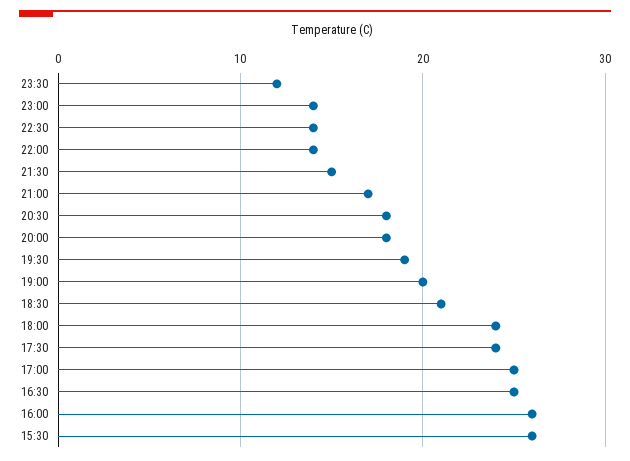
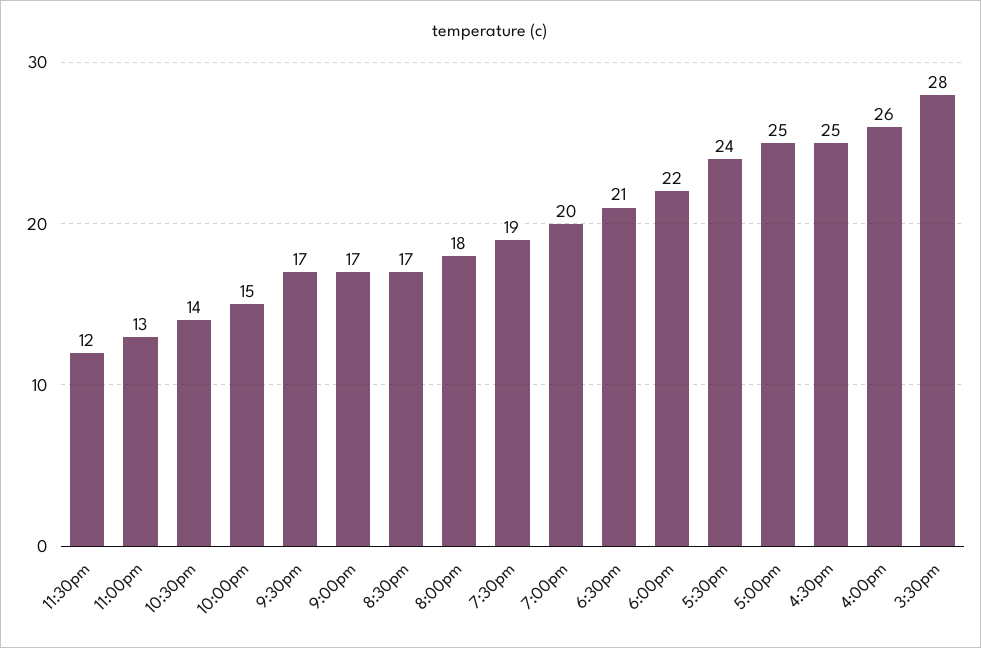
23:00: 14 -> 13
22:00: 14 -> 15
21:30: 15 -> 17
20:30: 18 -> 17
18:00: 24 -> 22
15:30: 26 -> 28

